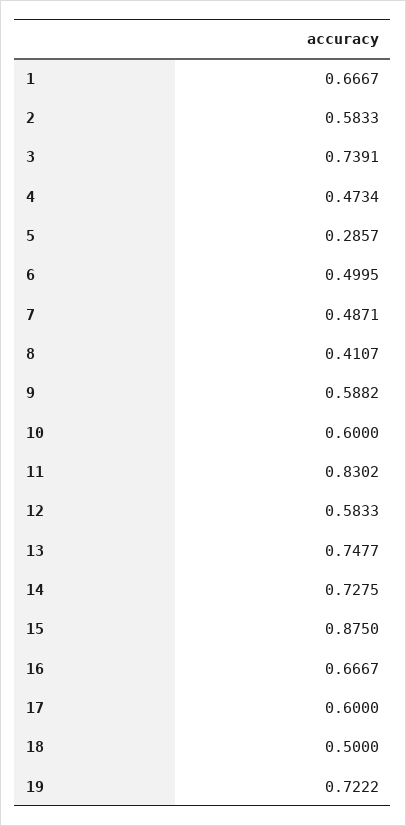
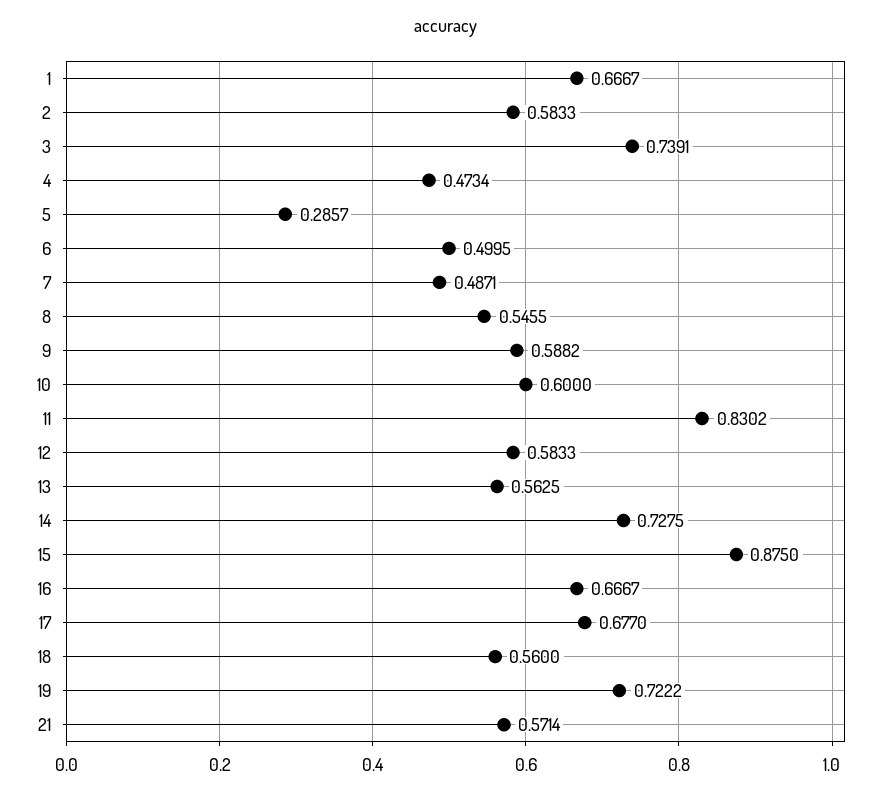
8: 0.4107 -> 0.5455
13: 0.7477 -> 0.5625
17: 0.6 -> 0.677
18: 0.5 -> 0.56
21: none -> 0.5714

